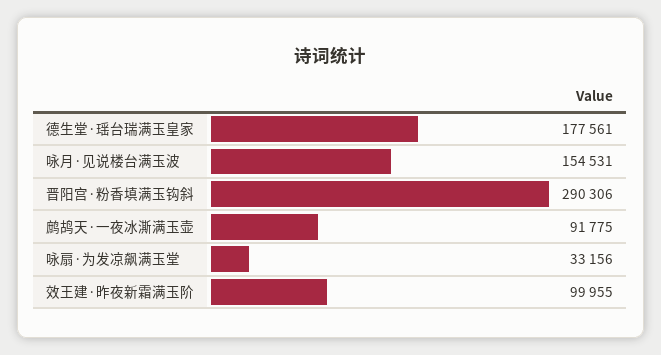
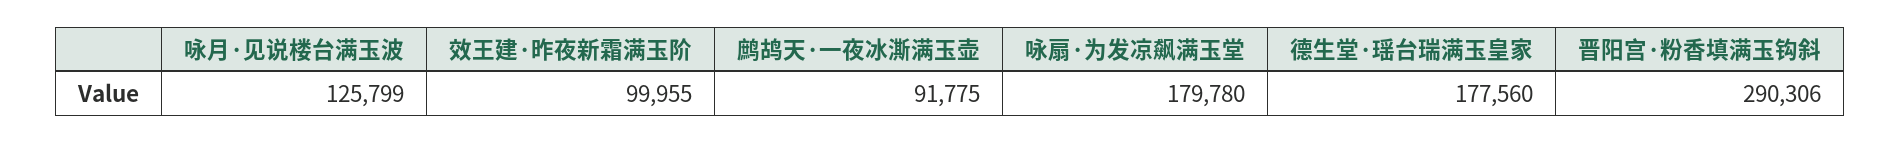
德生堂·瑶台瑞满玉皇家: 177561 -> 177560
咏月·见说楼台满玉波: 154531 -> 125799
咏扇·为发凉飙满玉堂: 33156 -> 179780

